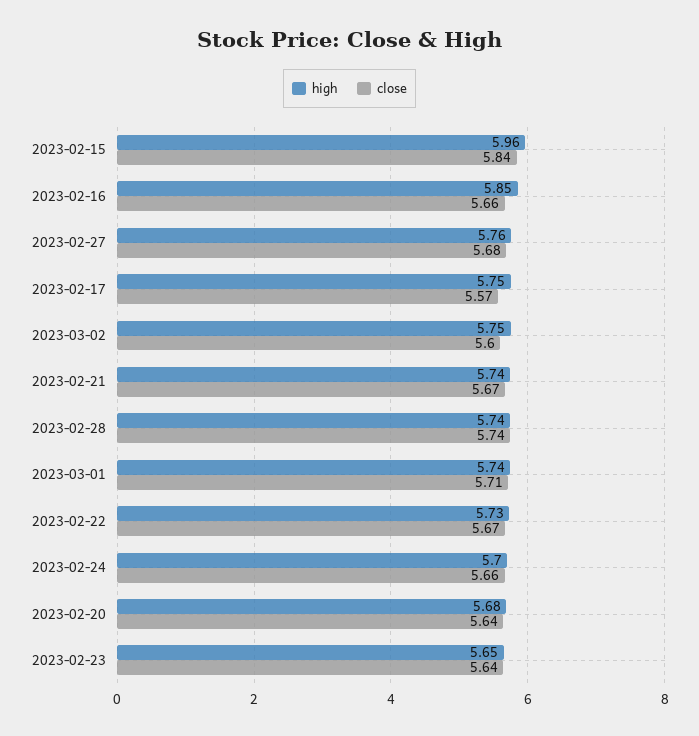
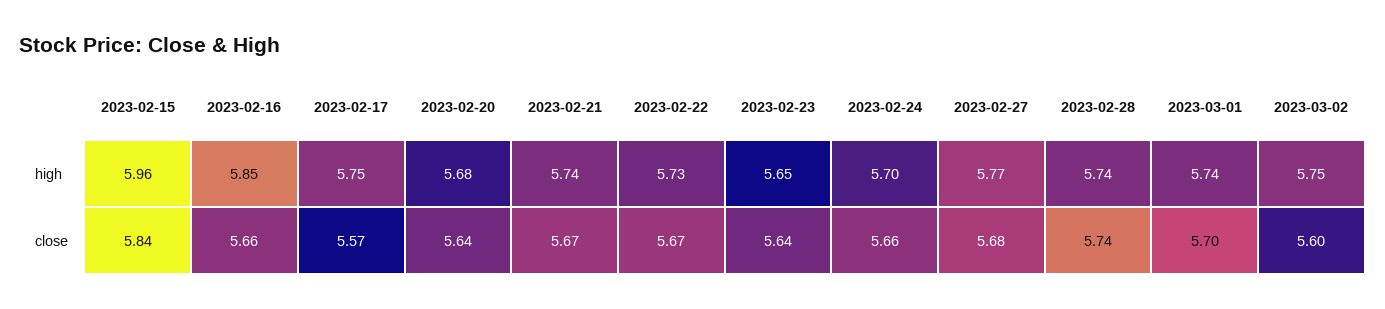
high, 2023-02-27: 5.76 -> 5.77
close, 2023-03-01: 5.71 -> 5.7

